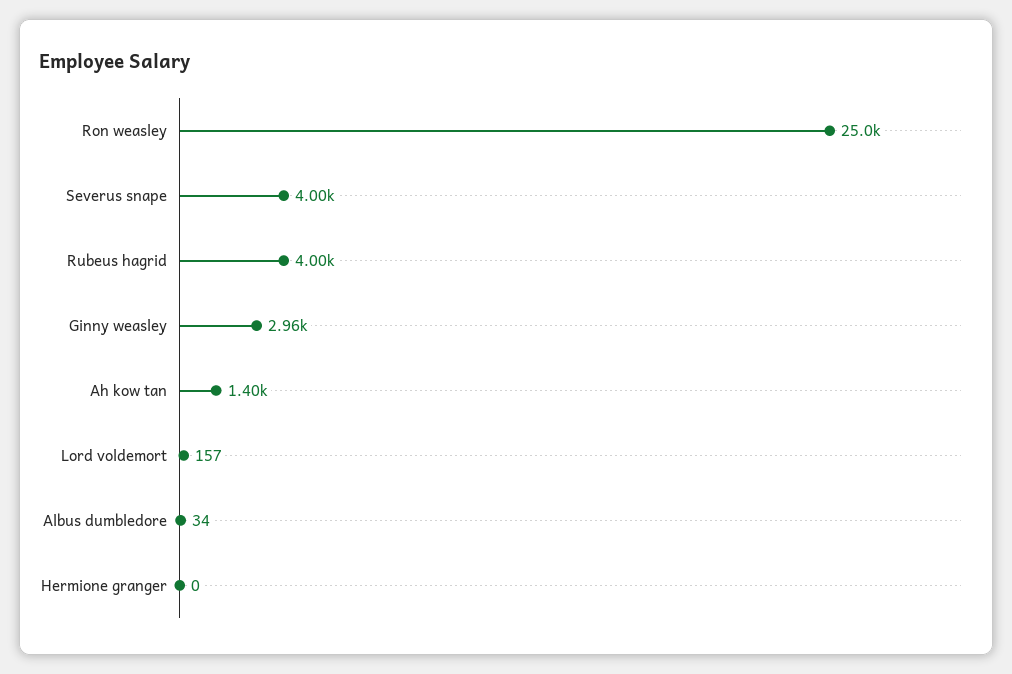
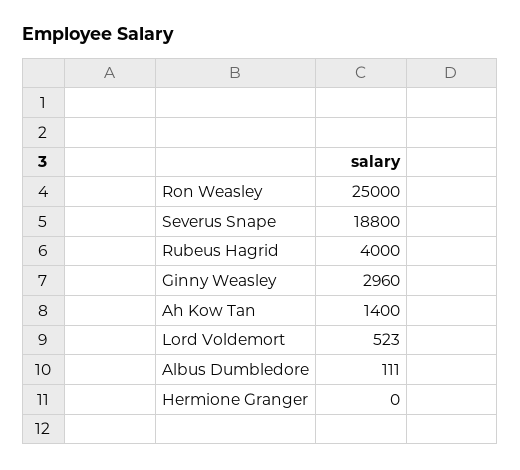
Severus snape: 4000 -> 18800
Lord voldemort: 157 -> 523
Albus dumbledore: 34 -> 111

